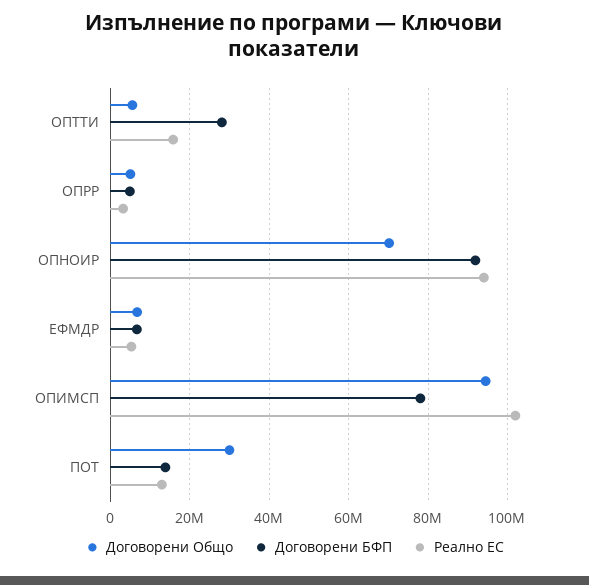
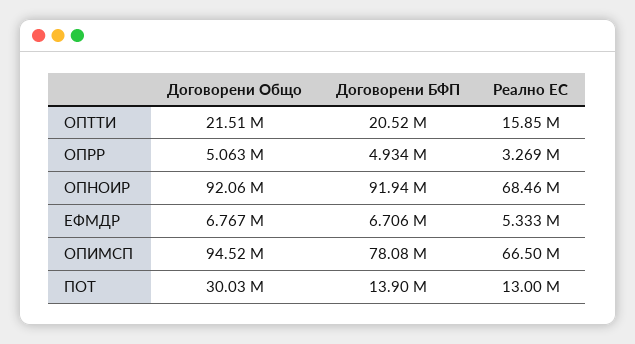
Договорени Общо, ОПТТИ: 6000000 -> 21510000
Договорени БФП, ОПТТИ: 28000000 -> 20520000
Договорени Общо, ОПНОИР: 70000000 -> 92060000
Реално ЕС, ОПНОИР: 94000000 -> 68460000
Реално ЕС, ОПИМСП: 102000000 -> 66500000

